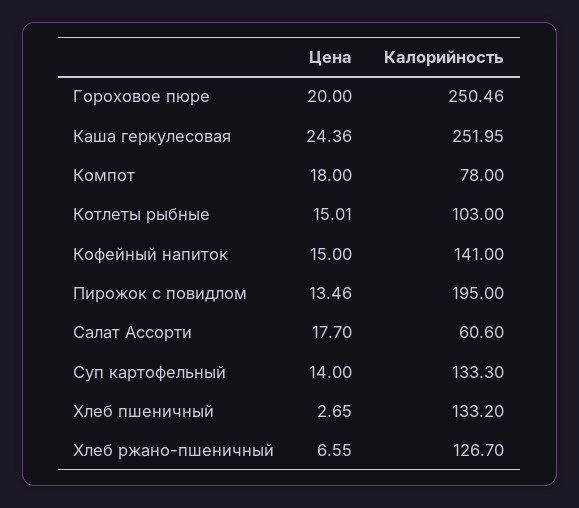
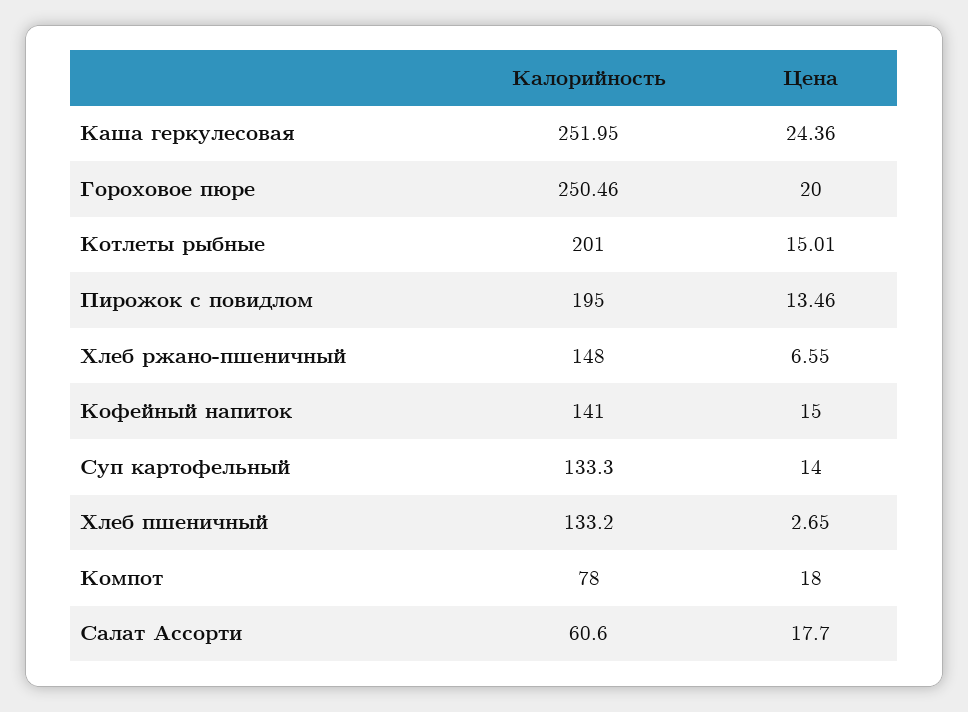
Калорийность, Котлеты рыбные: 103 -> 201
Калорийность, Хлеб ржано-пшеничный: 126.7 -> 148

